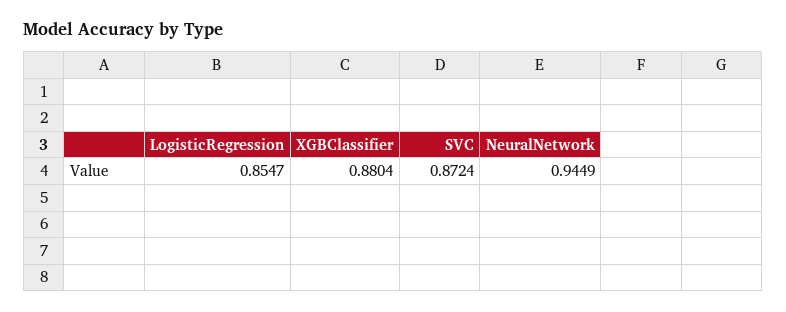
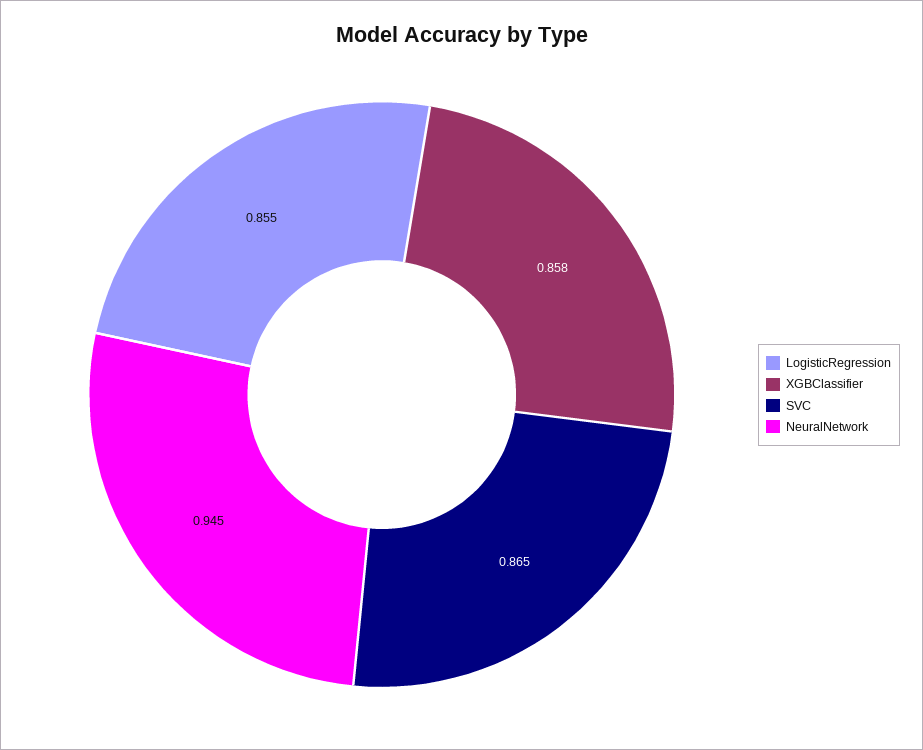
XGBClassifier: 0.8804 -> 0.858
SVC: 0.8724 -> 0.865

